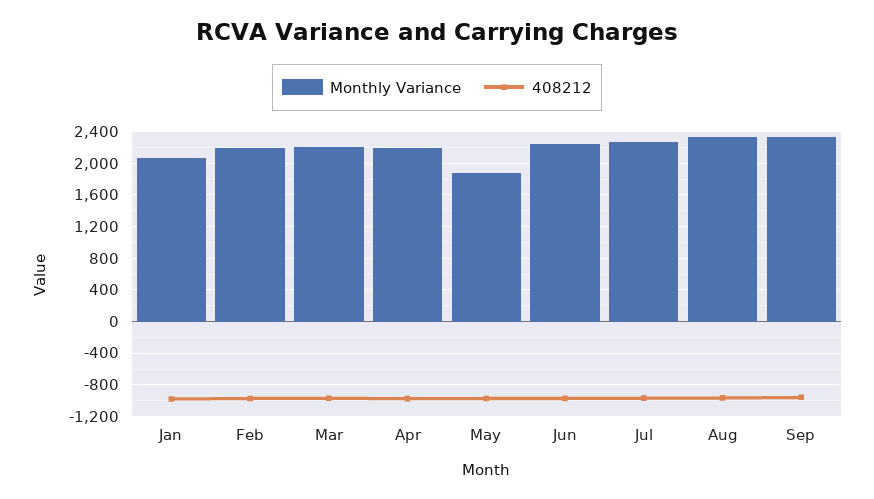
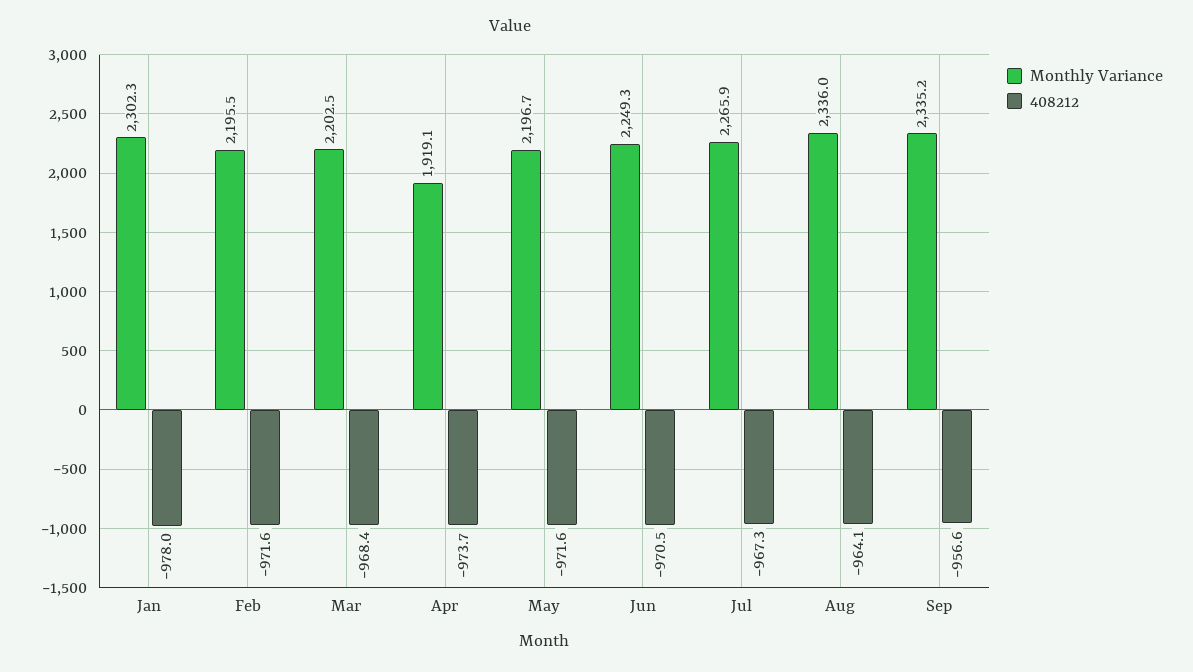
Monthly Variance, Jan: 2100 -> 2302.3
Monthly Variance, Apr: 2200 -> 1919.1
Monthly Variance, May: 1900 -> 2196.7

